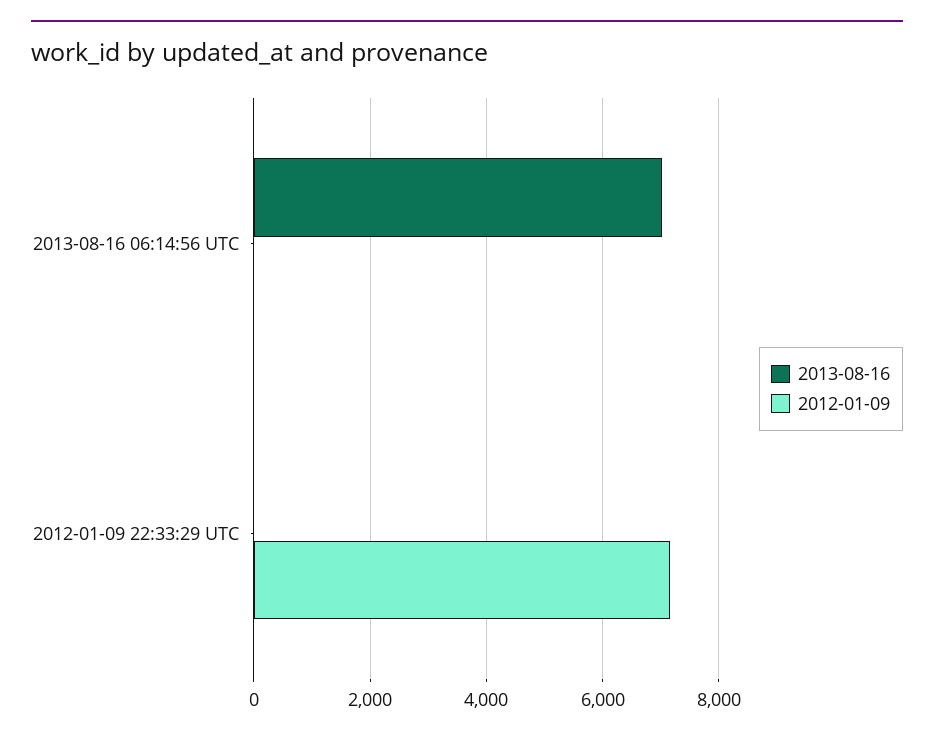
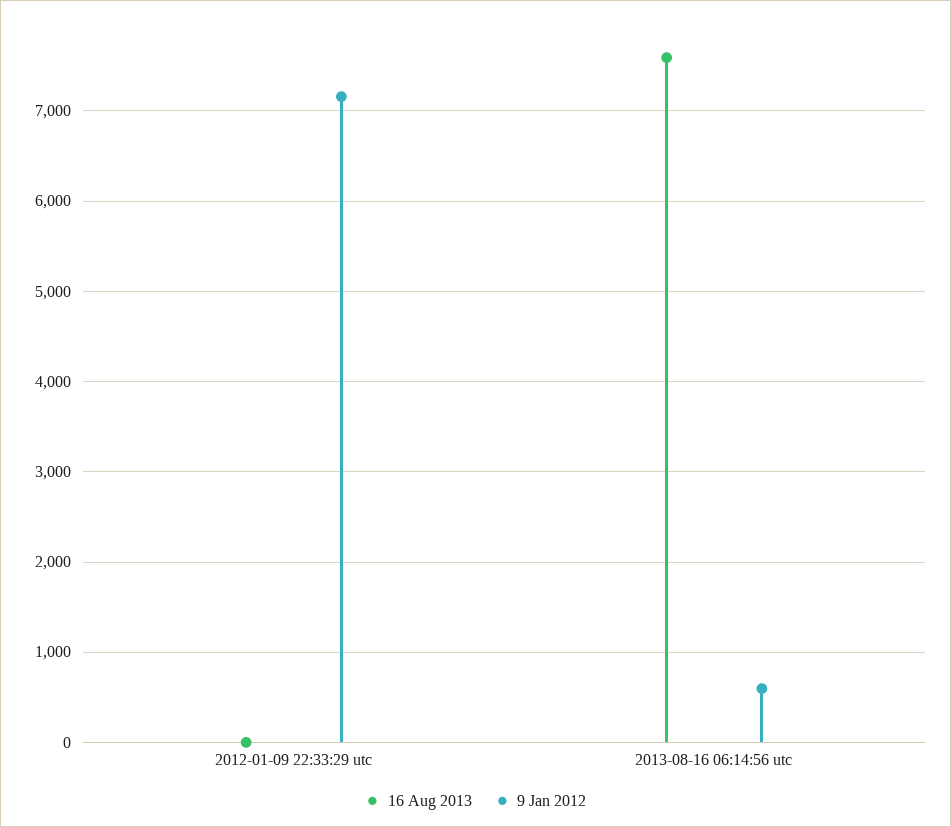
2013-08-16, 2013-08-16 06:14:56 UTC: 7000 -> 7600
2012-01-09, 2013-08-16 06:14:56 UTC: 0 -> 600

